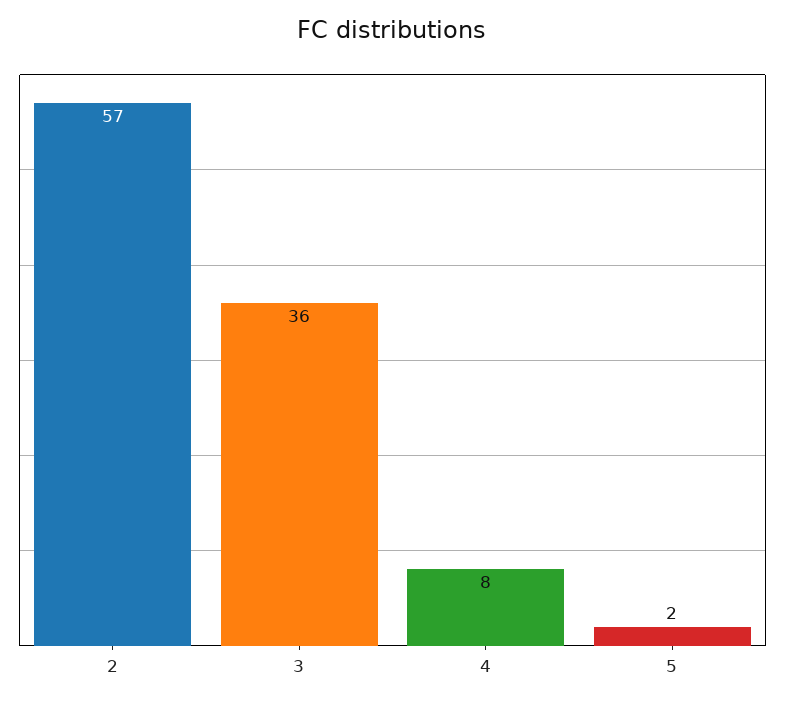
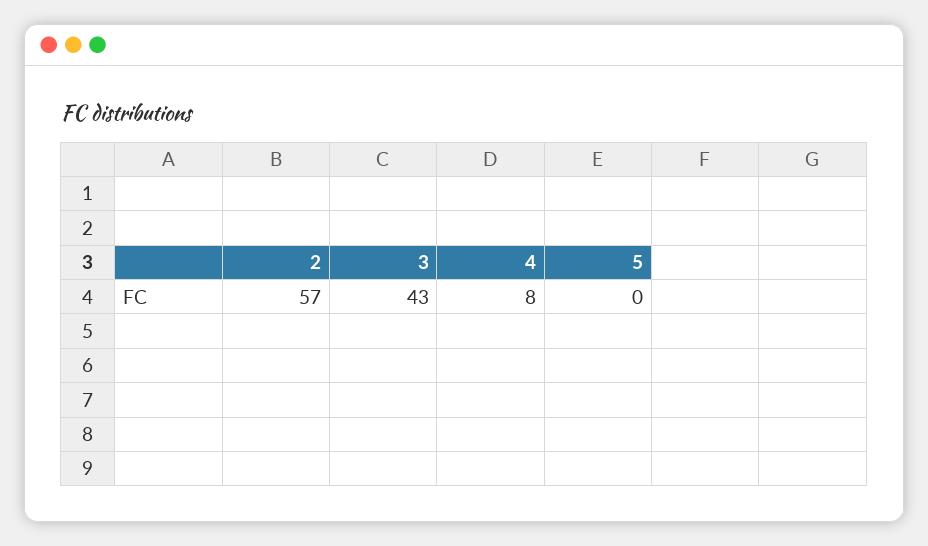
3: 36 -> 43
5: 2 -> 0

